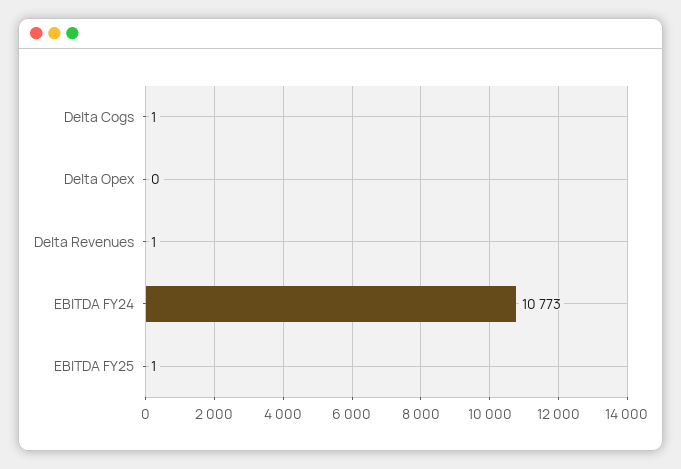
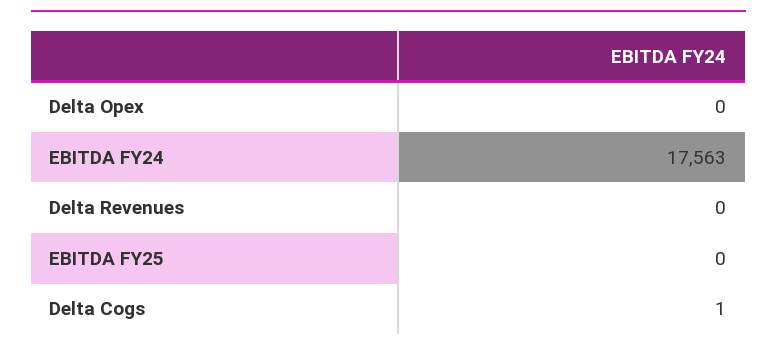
Delta Revenues: 1 -> 0
EBITDA FY24: 10773 -> 17563
EBITDA FY25: 1 -> 0

